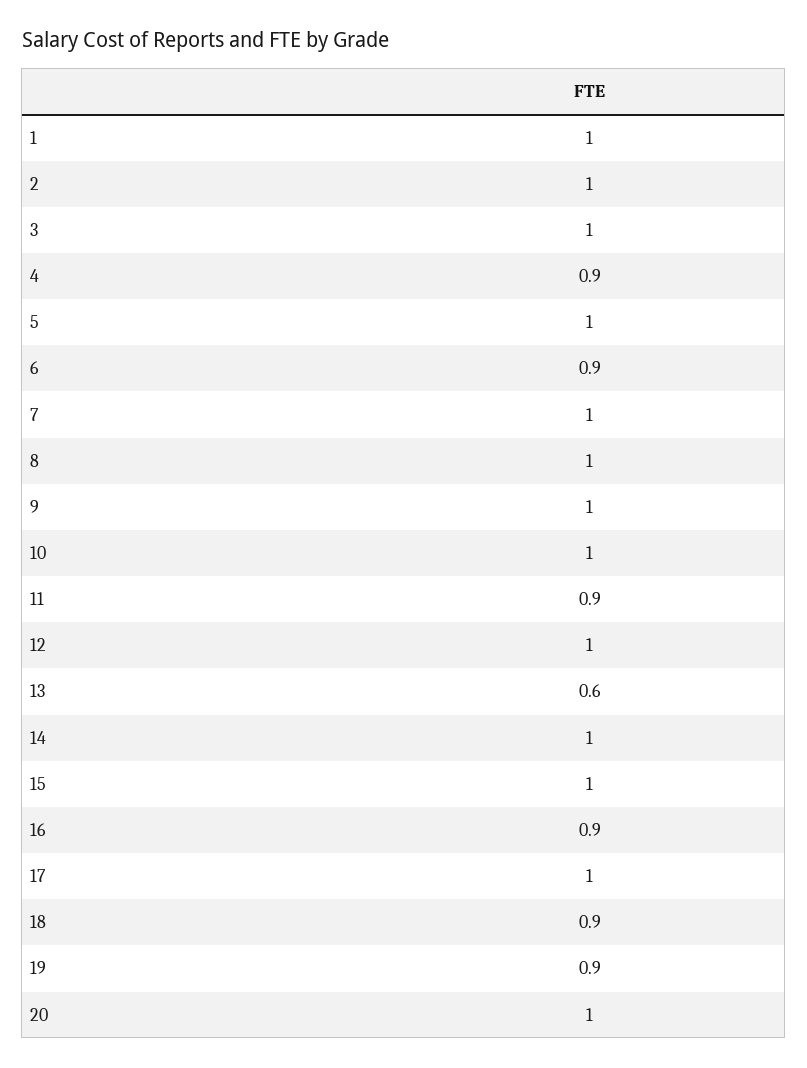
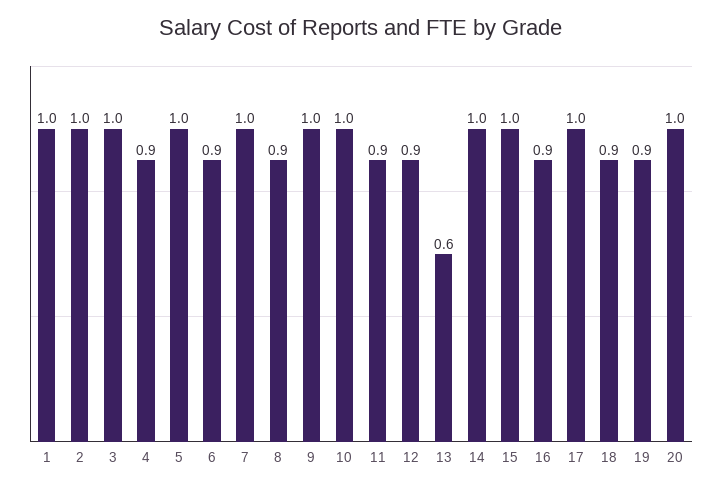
8: 1 -> 0.9
12: 1 -> 0.9

